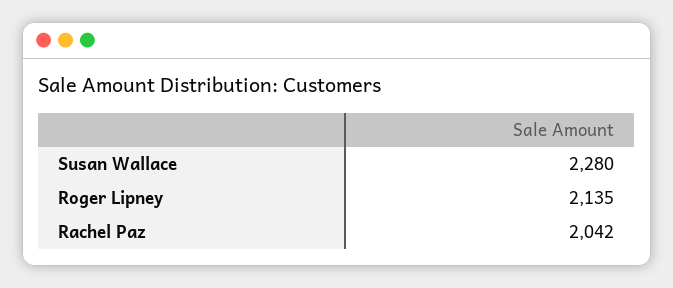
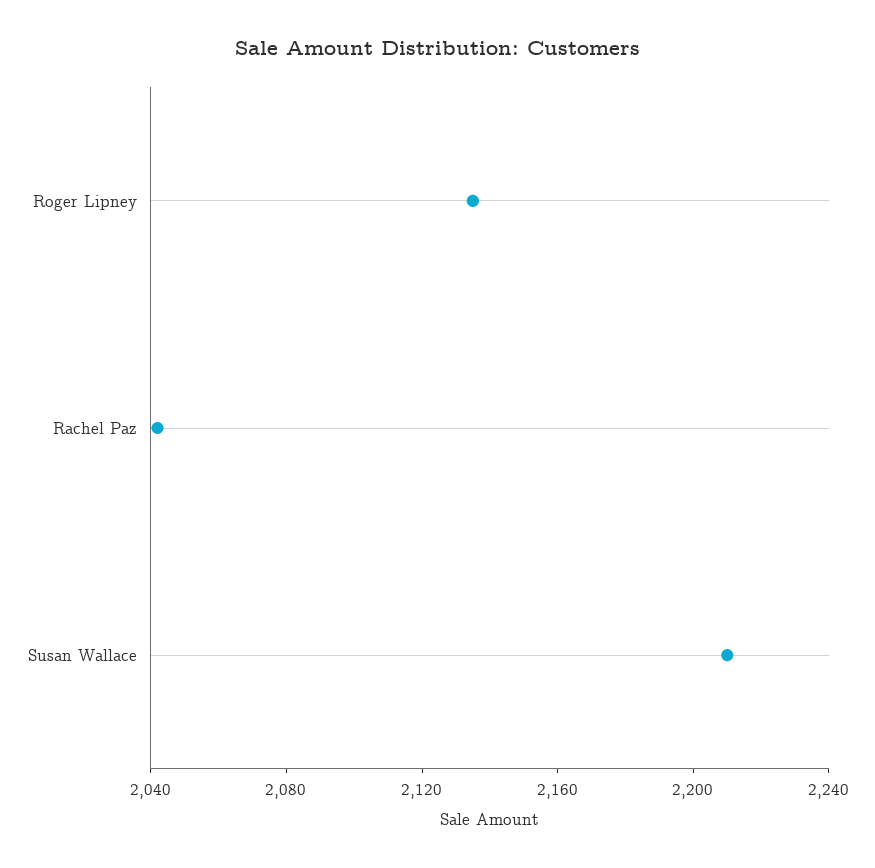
Susan Wallace: 2280 -> 2210

